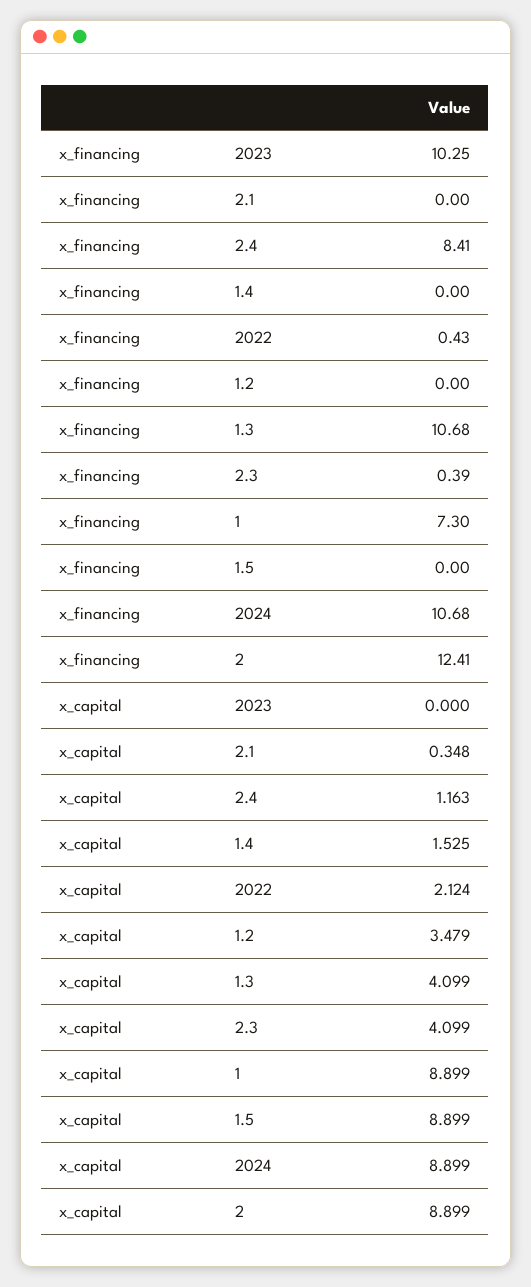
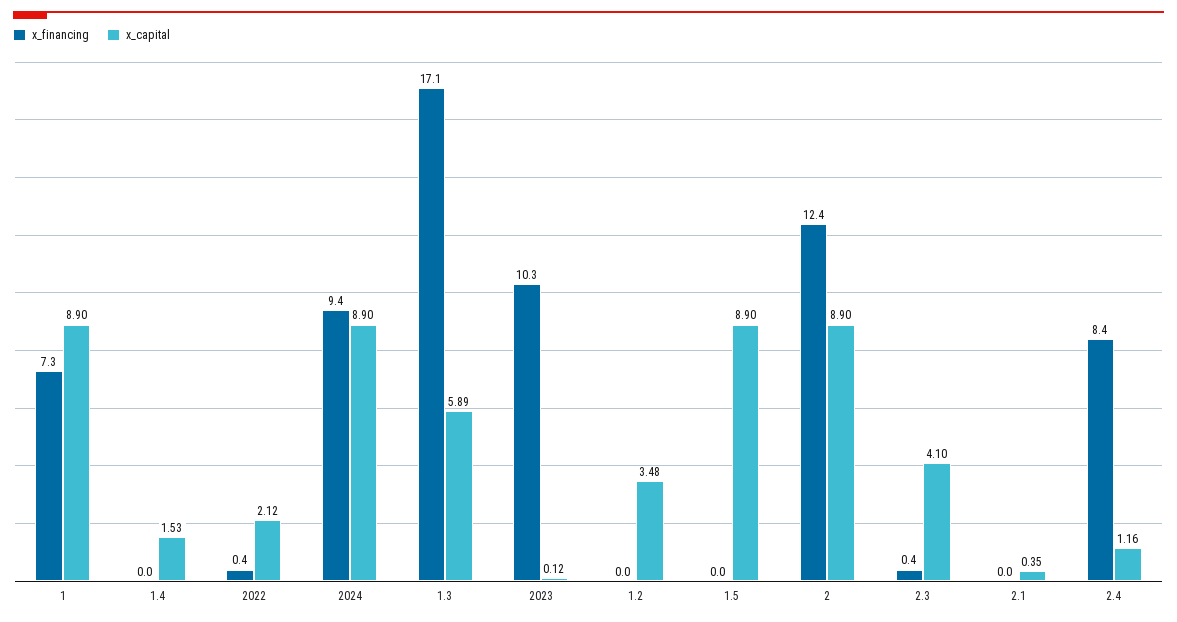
x_financing, 1.3: 10.68 -> 17.1
x_financing, 2024: 10.68 -> 9.4
x_capital, 2023: 0 -> 0.12
x_capital, 1.3: 4.099 -> 5.89

